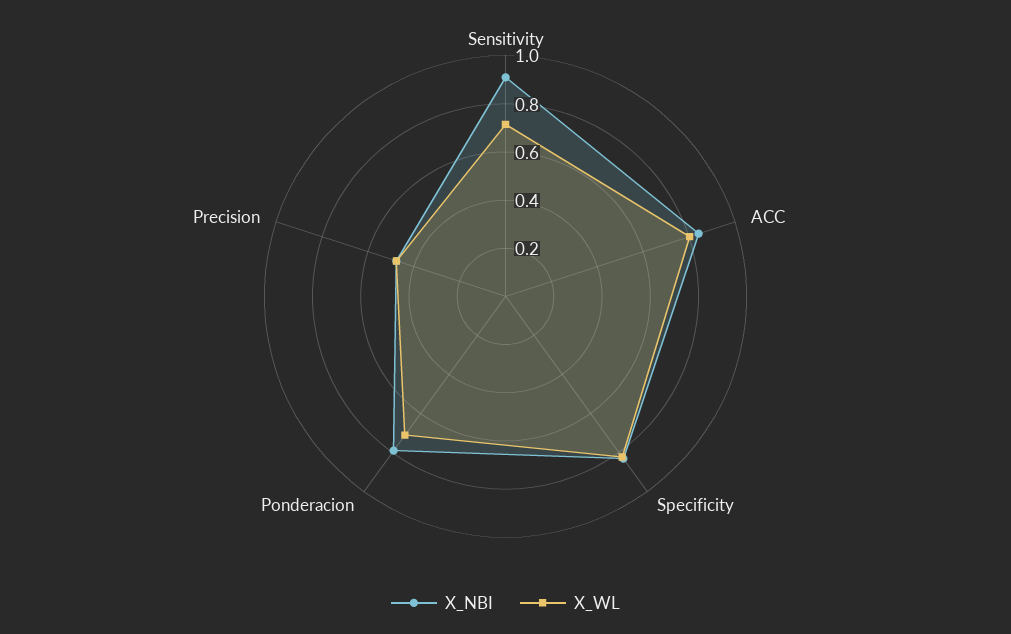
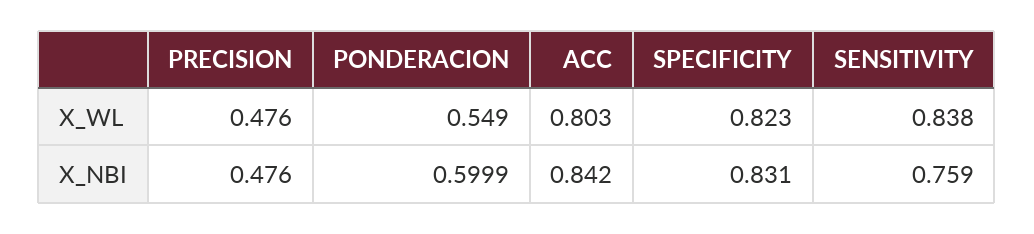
X_NBI, Sensitivity: 0.9 -> 0.759
X_WL, Sensitivity: 0.7 -> 0.838
X_NBI, Ponderacion: 0.8 -> 0.5999
X_WL, Ponderacion: 0.7 -> 0.549

